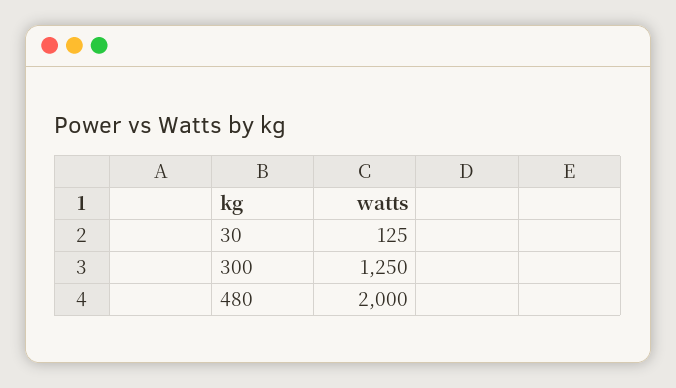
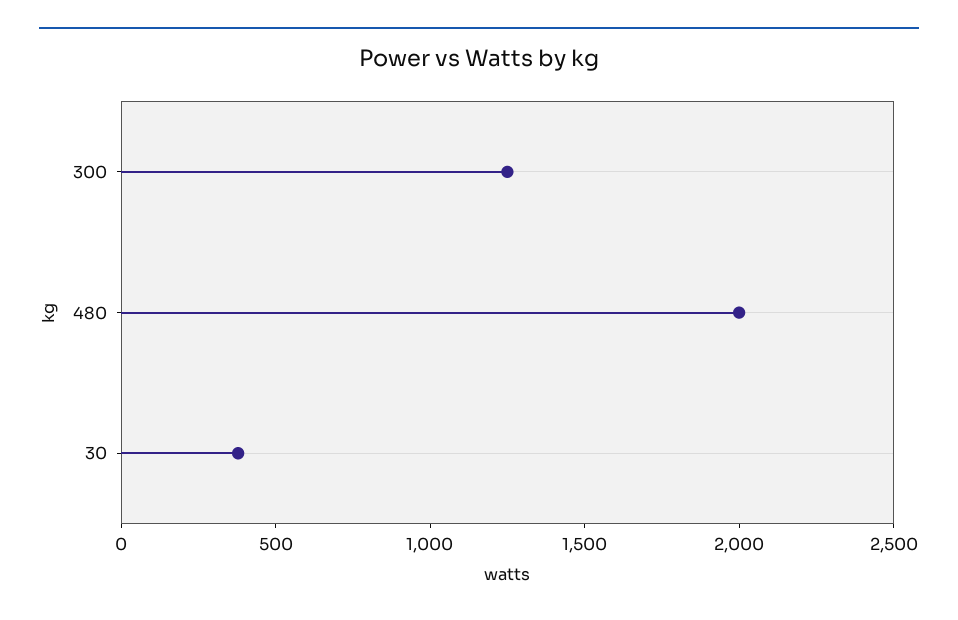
30: 125 -> 400

